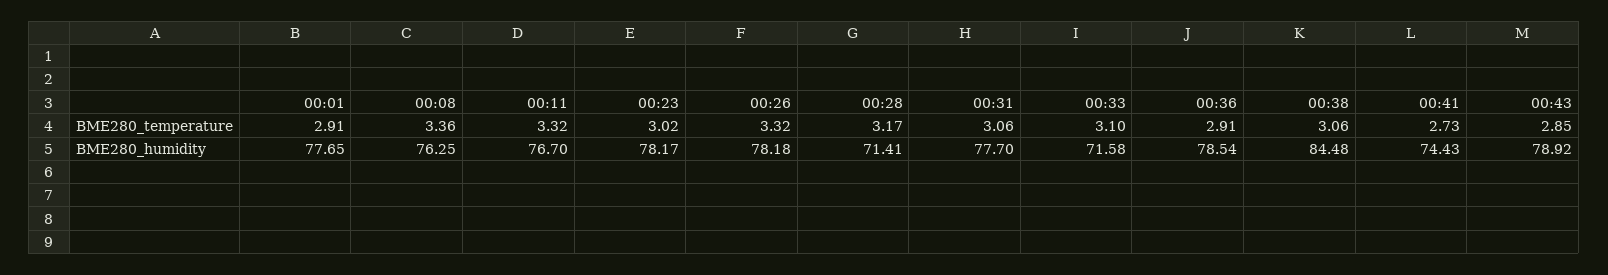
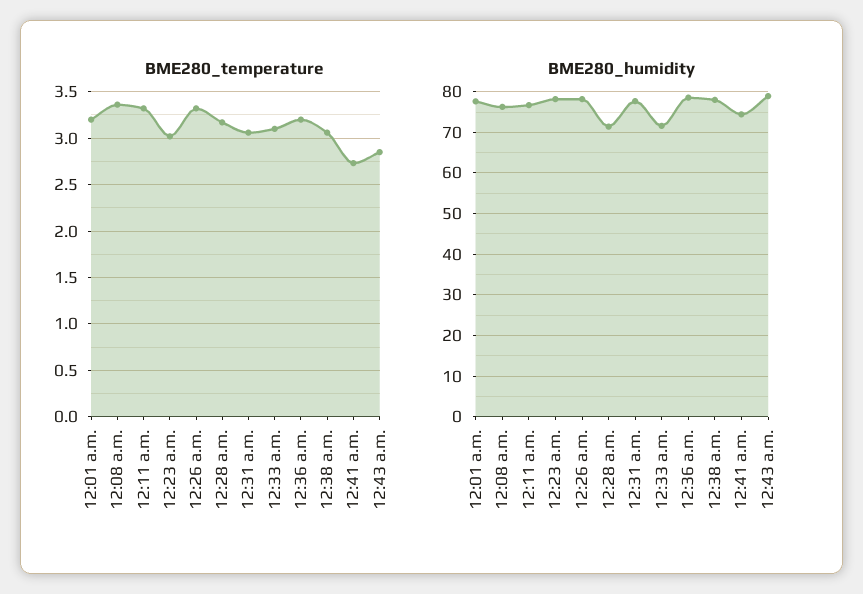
BME280_temperature, 00:01: 2.91 -> 3.2
BME280_temperature, 00:36: 2.91 -> 3.2
BME280_humidity, 00:38: 84.48 -> 78

